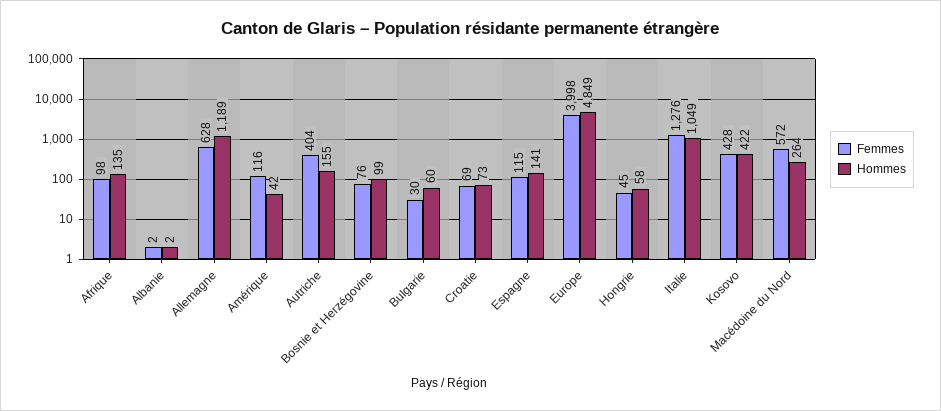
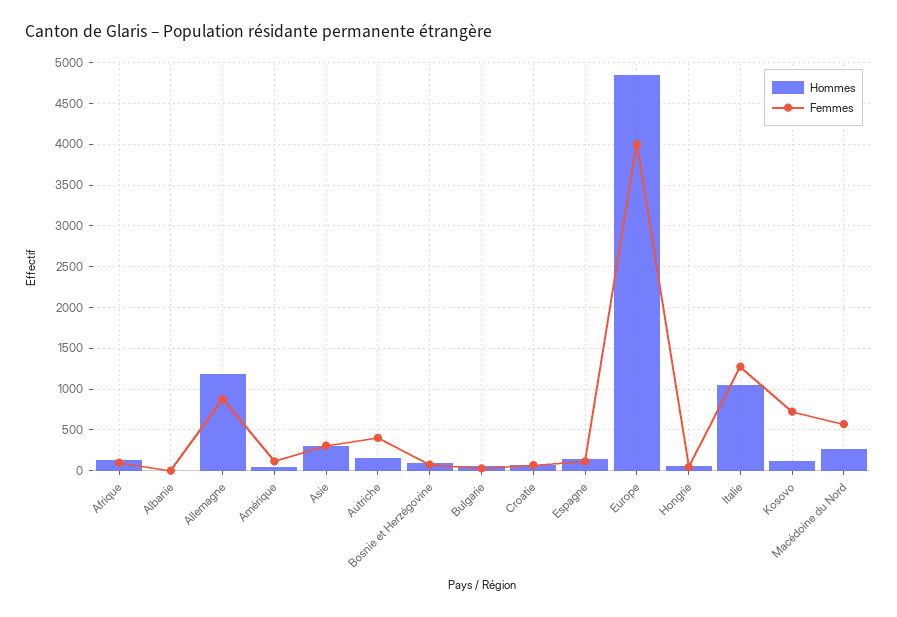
Femmes, Allemagne: 628 -> 900
Femmes, Kosovo: 428 -> 700
Hommes, Kosovo: 422 -> 100
Hommes, Asie: none -> 300
Femmes, Asie: none -> 300

